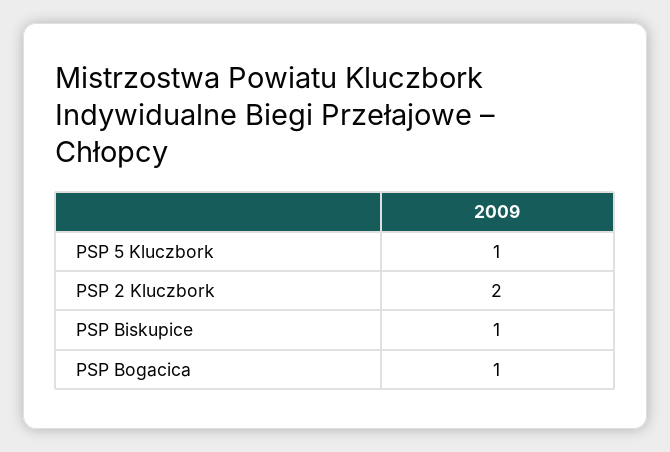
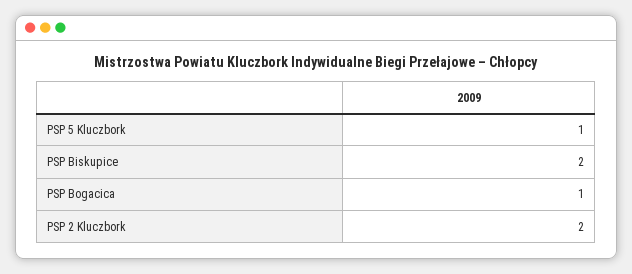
PSP Biskupice: 1 -> 2

